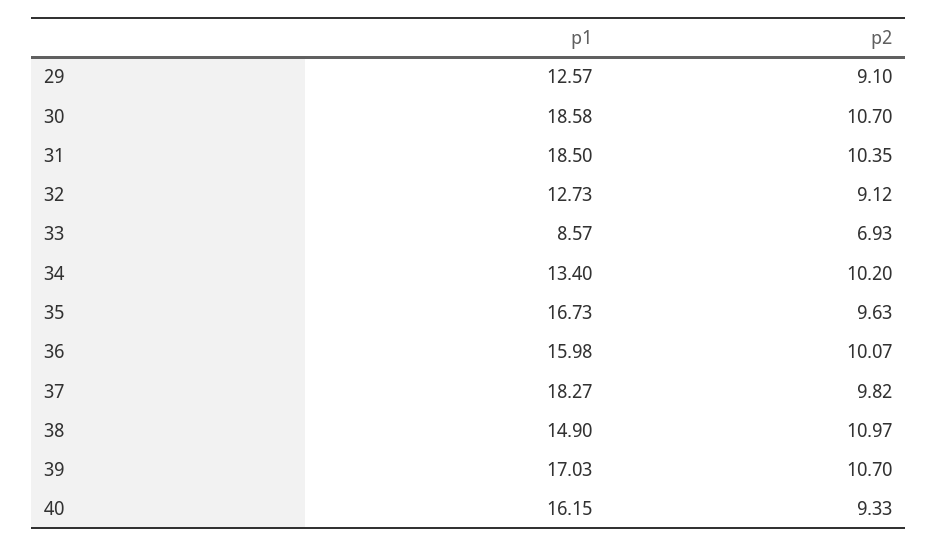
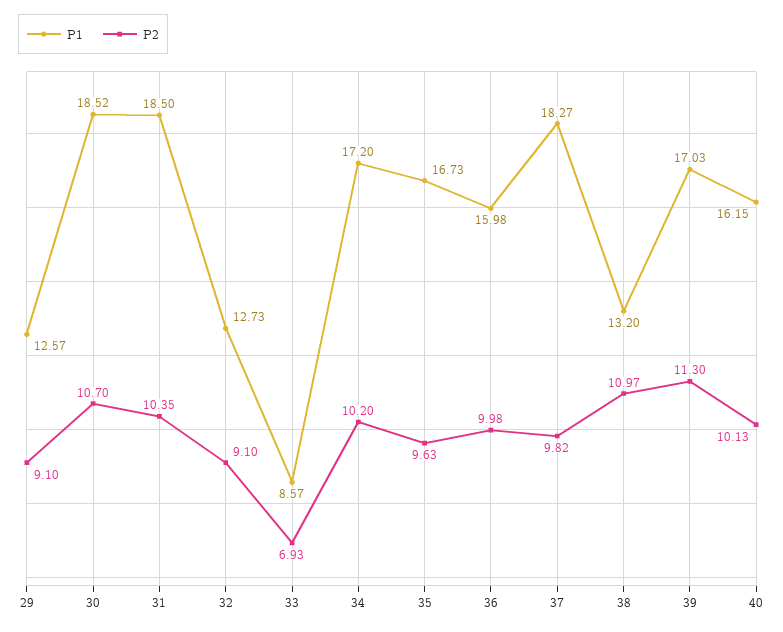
p1, 30: 18.58 -> 18.52
p2, 32: 9.12 -> 9.1
p1, 34: 13.4 -> 17.2
p2, 36: 10.07 -> 9.98
p1, 38: 14.9 -> 13.2
p2, 39: 10.7 -> 11.3
p2, 40: 9.33 -> 10.13

